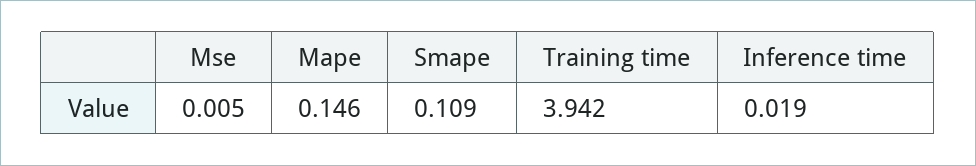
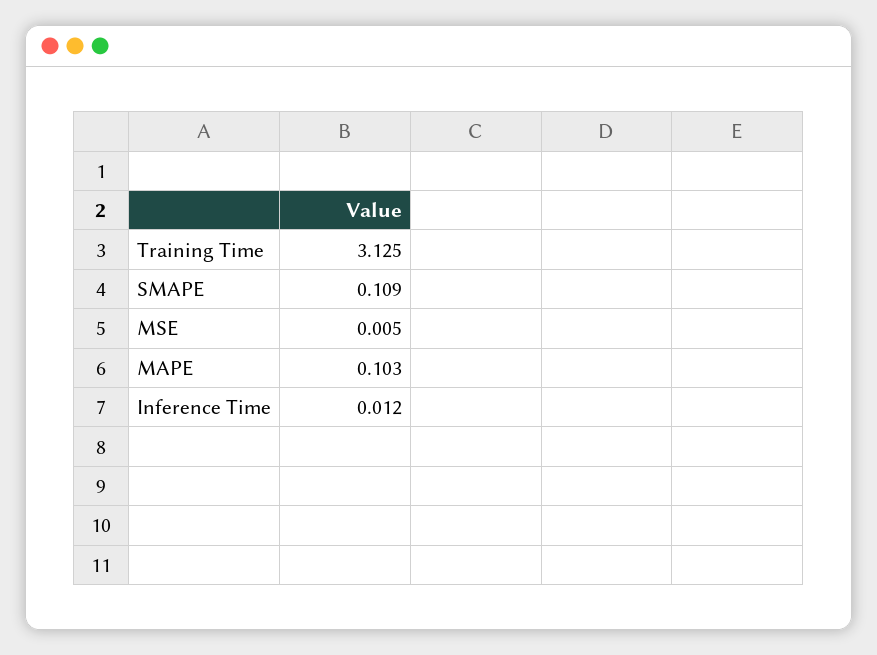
Mape: 0.146 -> 0.103
Training time: 3.942 -> 3.125
Inference time: 0.019 -> 0.012

